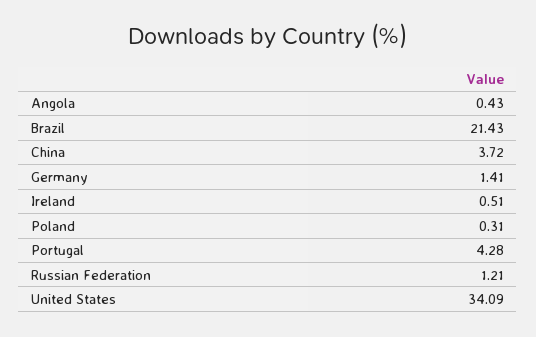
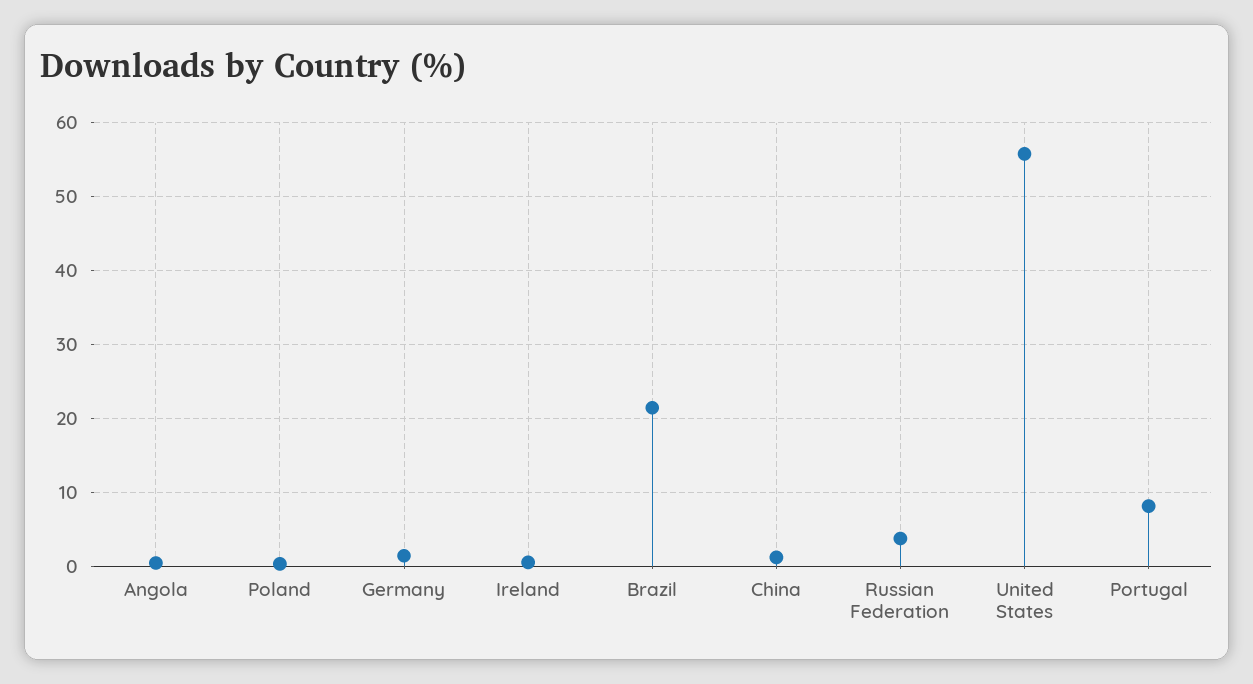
China: 3.72 -> 1
Portugal: 4.28 -> 8
Russian Federation: 1.21 -> 4
United States: 34.09 -> 56

